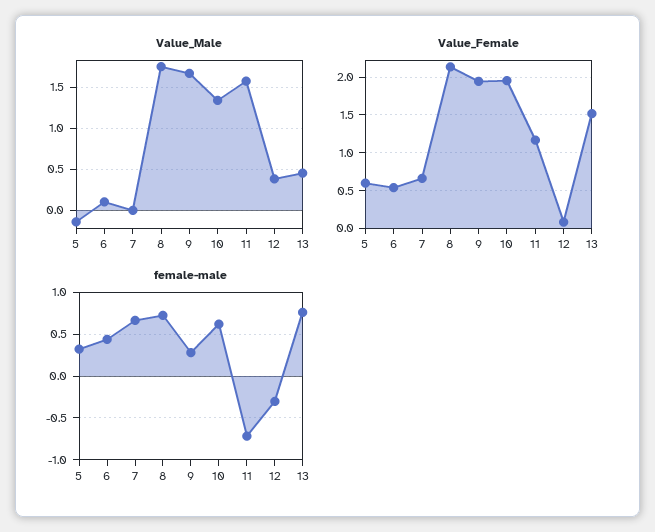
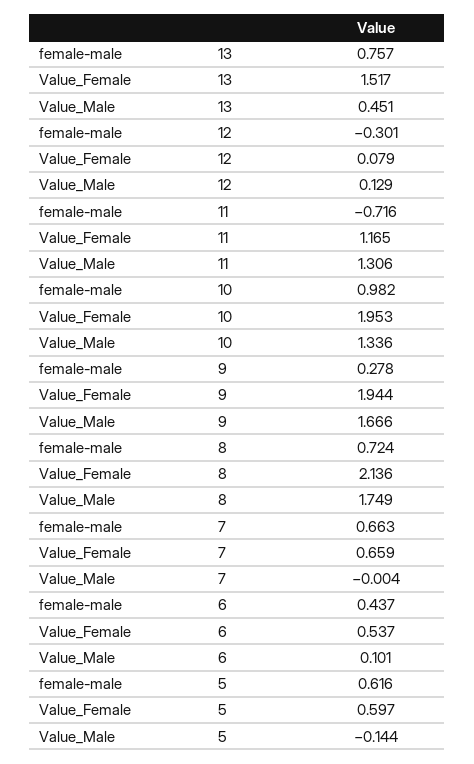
Value_Male, 11: 1.6 -> 1.306
Value_Male, 12: 0.4 -> 0.129
female-male, 5: 0.3 -> 0.616
female-male, 10: 0.6 -> 0.982

